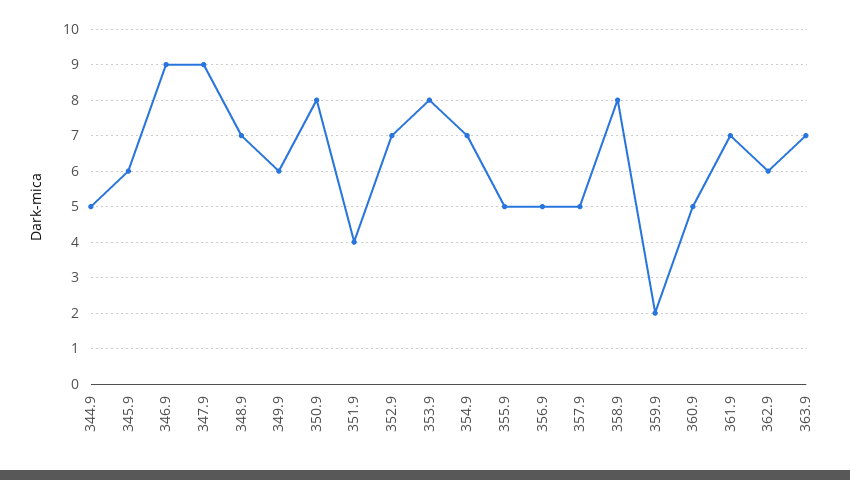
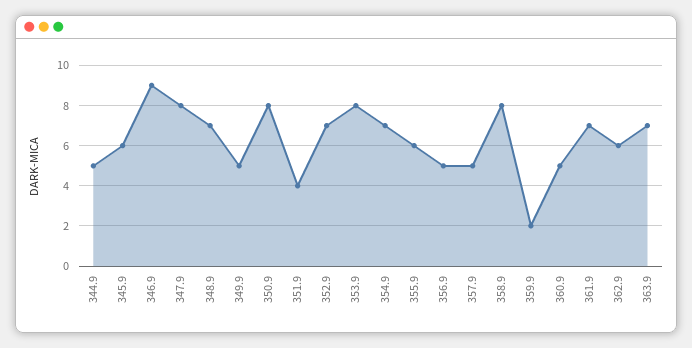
347.9: 9 -> 8
349.9: 6 -> 5
355.9: 5 -> 6

